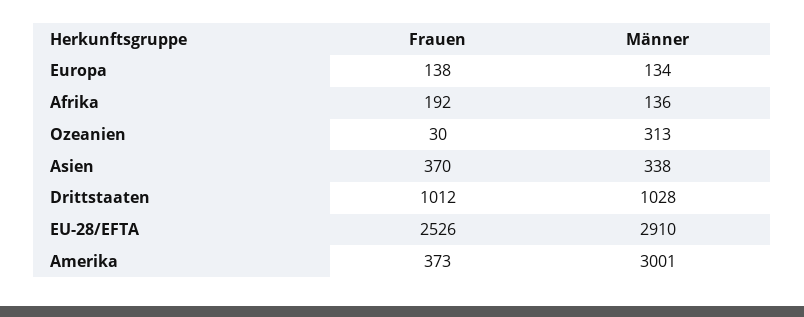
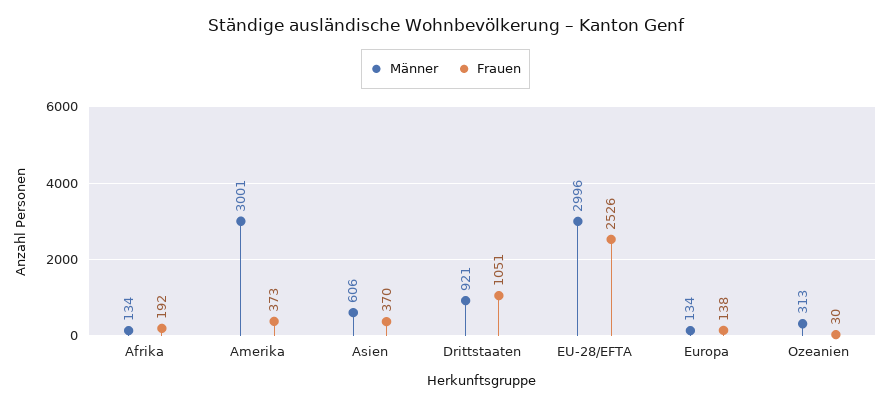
Männer, Afrika: 136 -> 134
Männer, Asien: 338 -> 606
Frauen, Drittstaaten: 1012 -> 1051
Männer, Drittstaaten: 1028 -> 921
Männer, EU-28/EFTA: 2910 -> 2996

